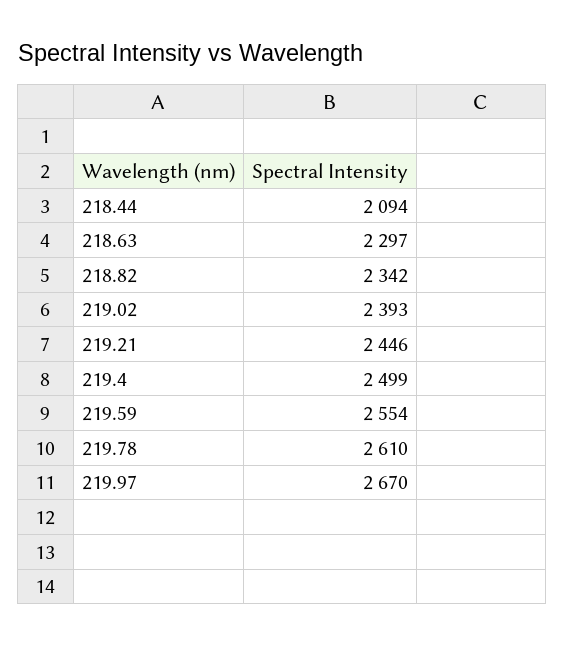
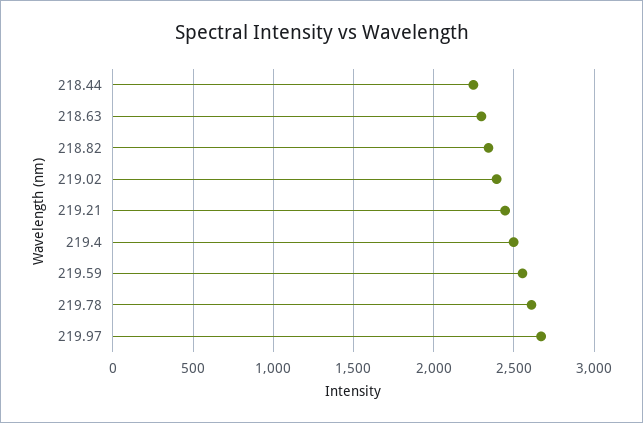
218.44: 2094 -> 2250

